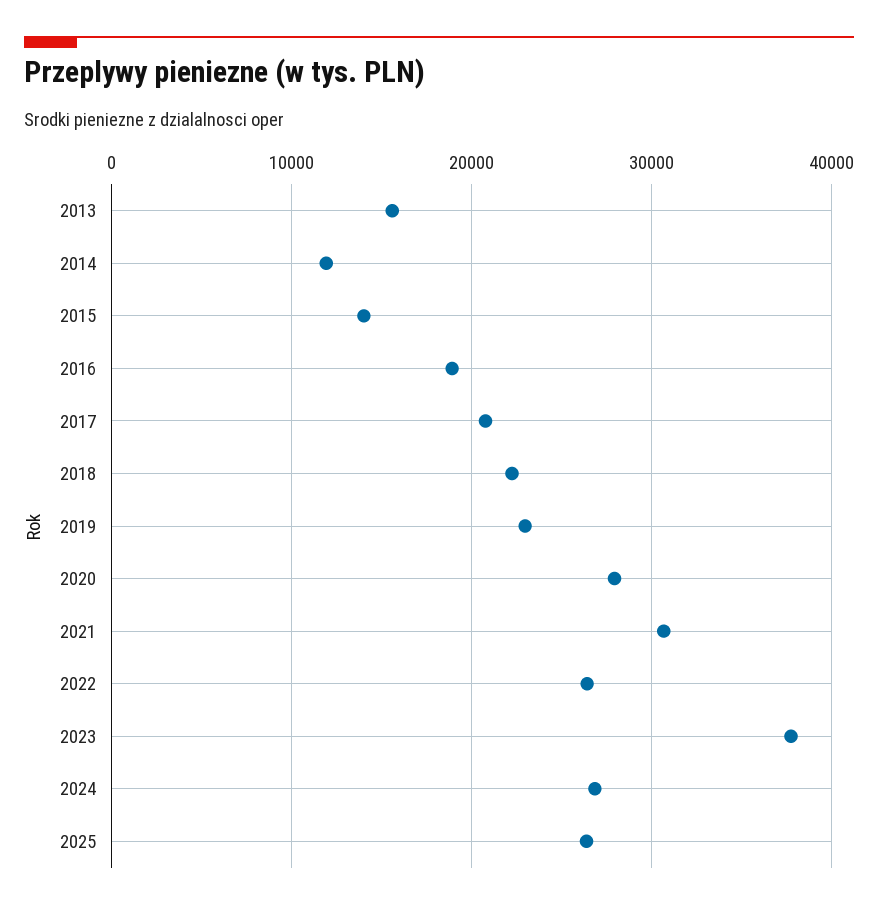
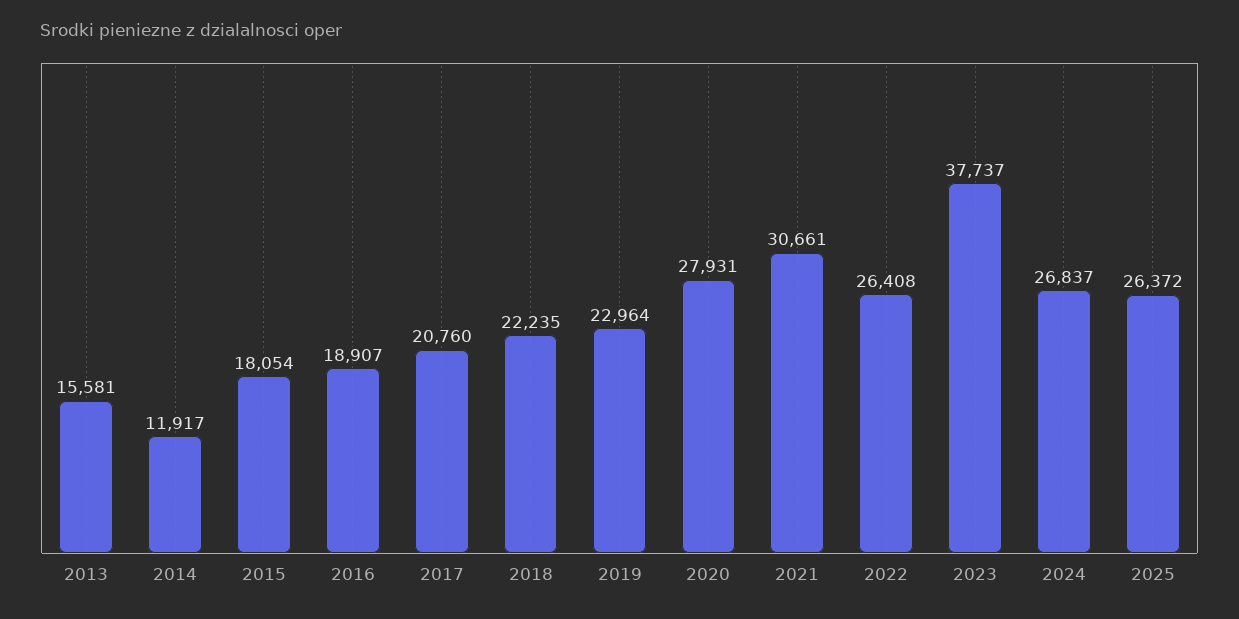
2015: 14000 -> 18054

